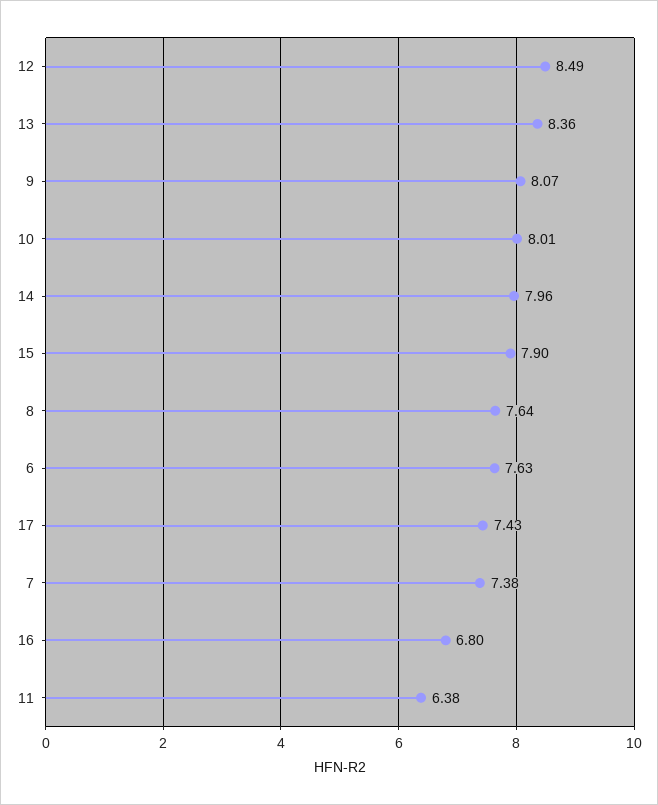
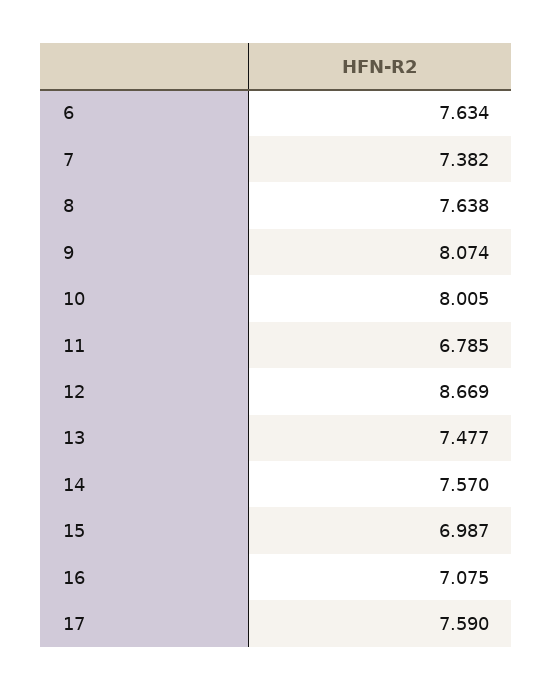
12: 8.49 -> 8.669
13: 8.36 -> 7.477
14: 7.96 -> 7.57
15: 7.9 -> 6.987
17: 7.43 -> 7.59
16: 6.8 -> 7.075
11: 6.38 -> 6.785

